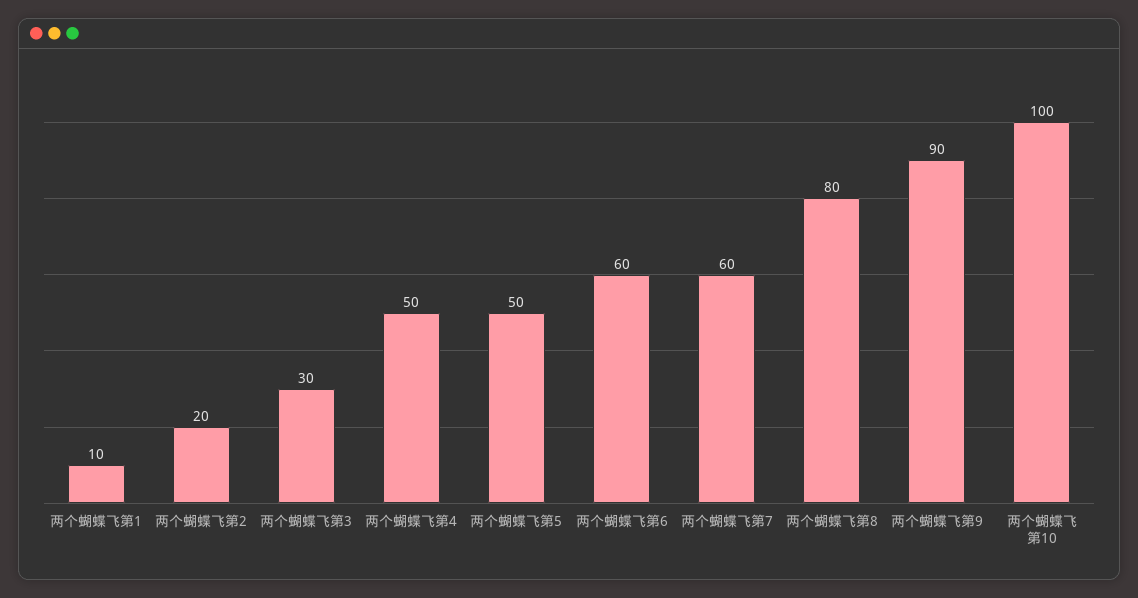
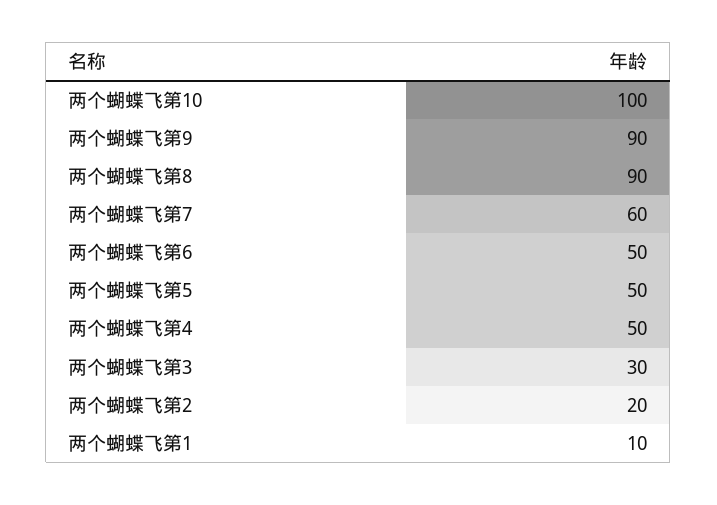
两个蝴蝶飞第6: 60 -> 50
两个蝴蝶飞第8: 80 -> 90

